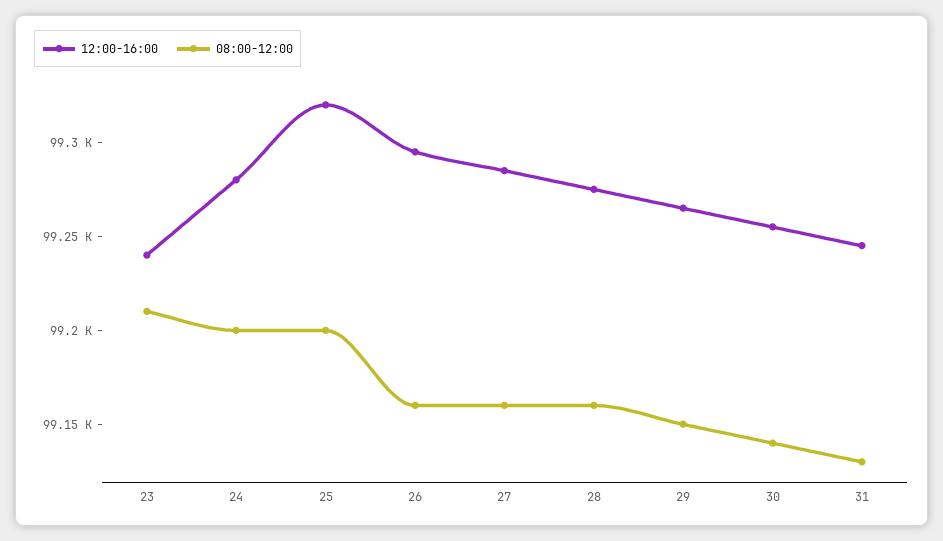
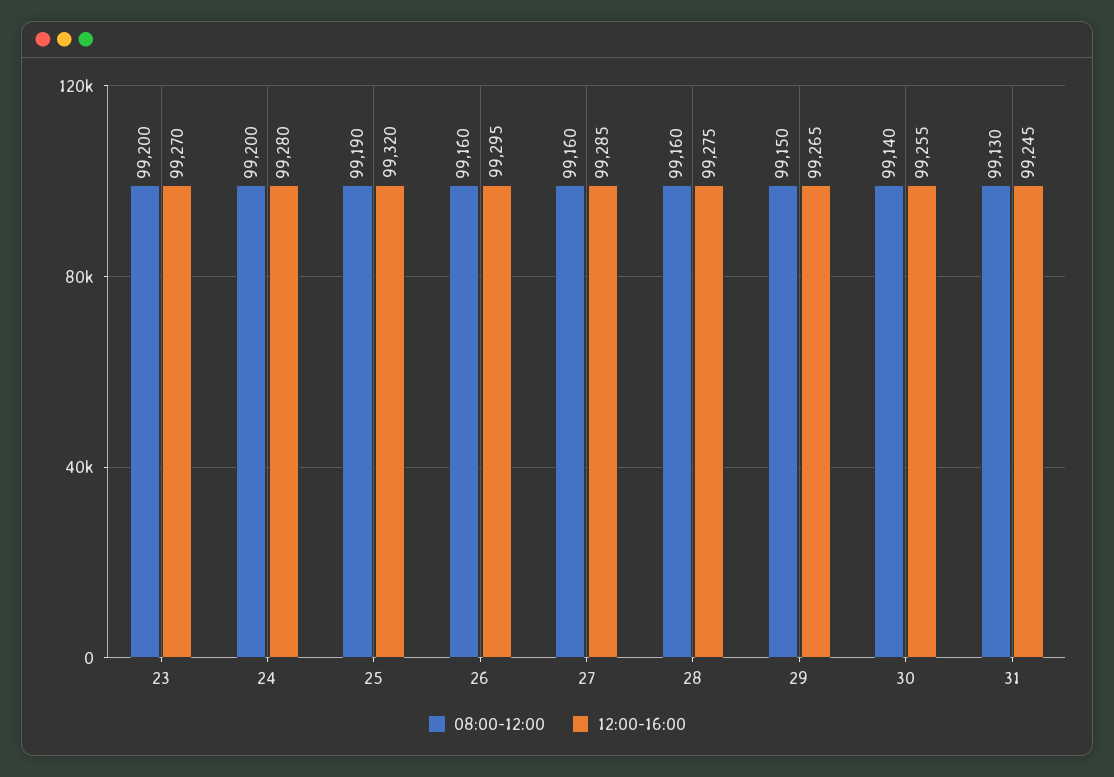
12:00-16:00, 23: 99240 -> 99270
08:00-12:00, 23: 99210 -> 99200
08:00-12:00, 25: 99200 -> 99190

